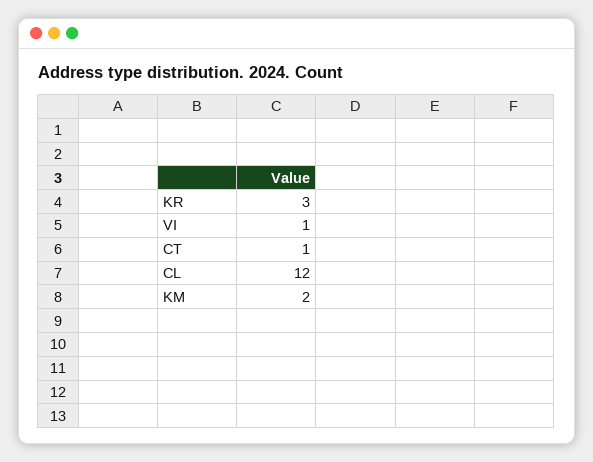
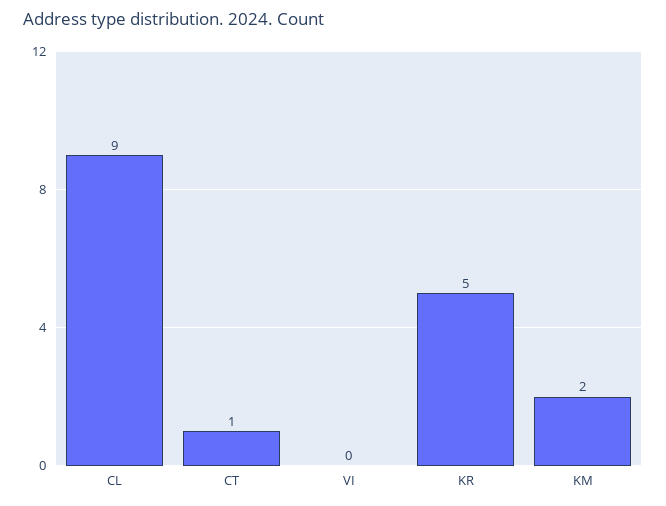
KR: 3 -> 5
VI: 1 -> 0
CL: 12 -> 9

